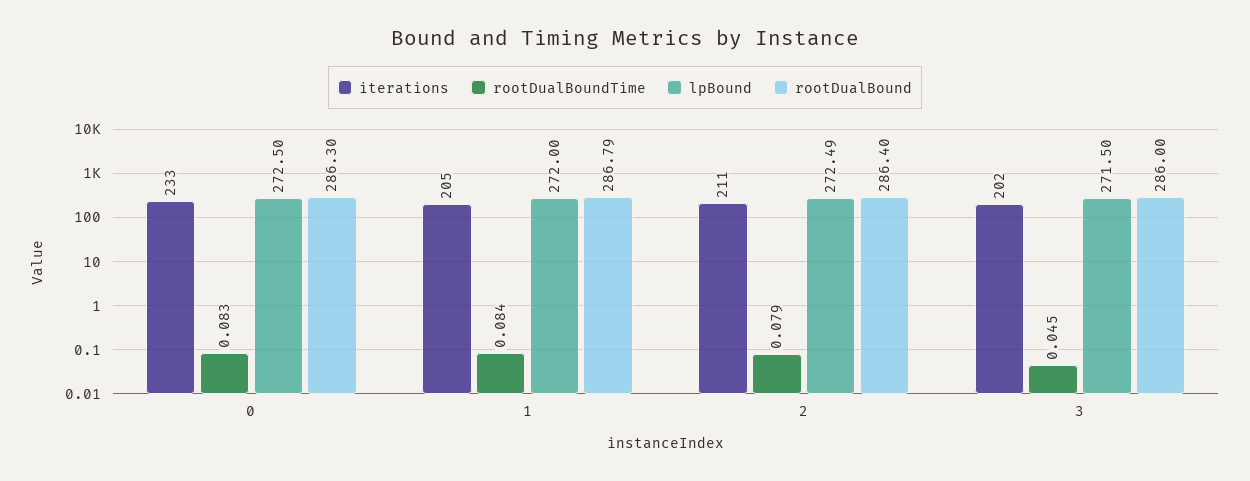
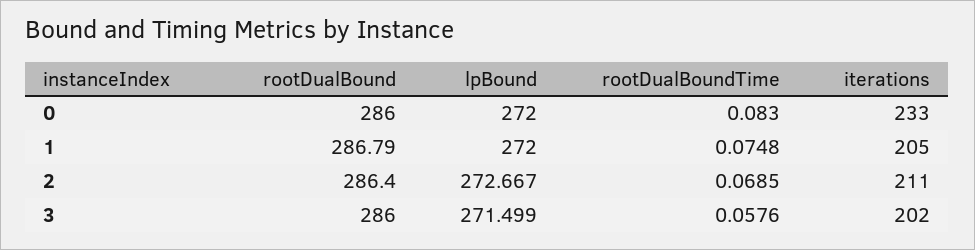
lpBound, 0: 272.5 -> 272
rootDualBound, 0: 286.3 -> 286
rootDualBoundTime, 1: 0.084 -> 0.0748
rootDualBoundTime, 2: 0.079 -> 0.0685
lpBound, 2: 272.49 -> 272.667
rootDualBoundTime, 3: 0.045 -> 0.0576

